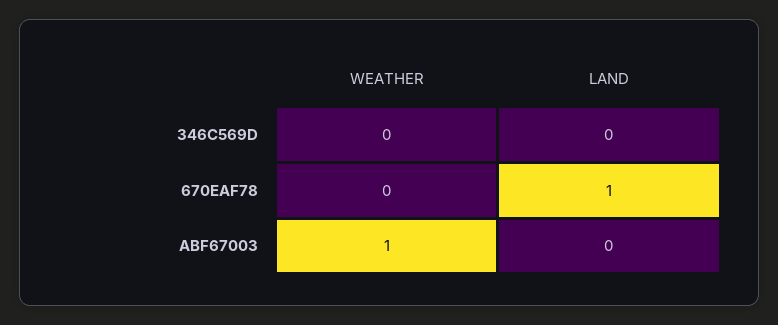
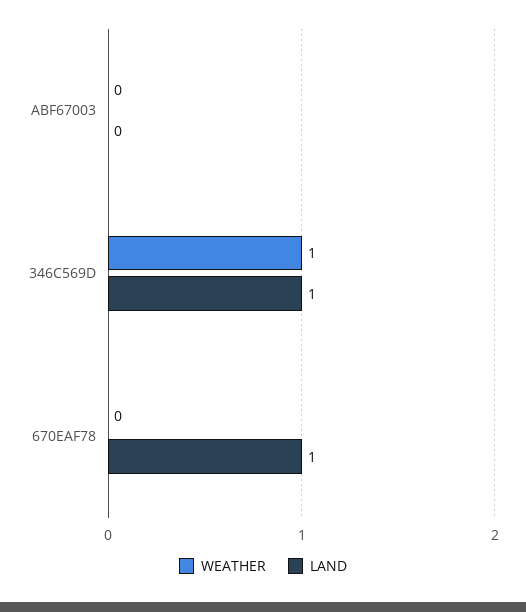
WEATHER, 346C569D: 0 -> 1
LAND, 346C569D: 0 -> 1
WEATHER, ABF67003: 1 -> 0

